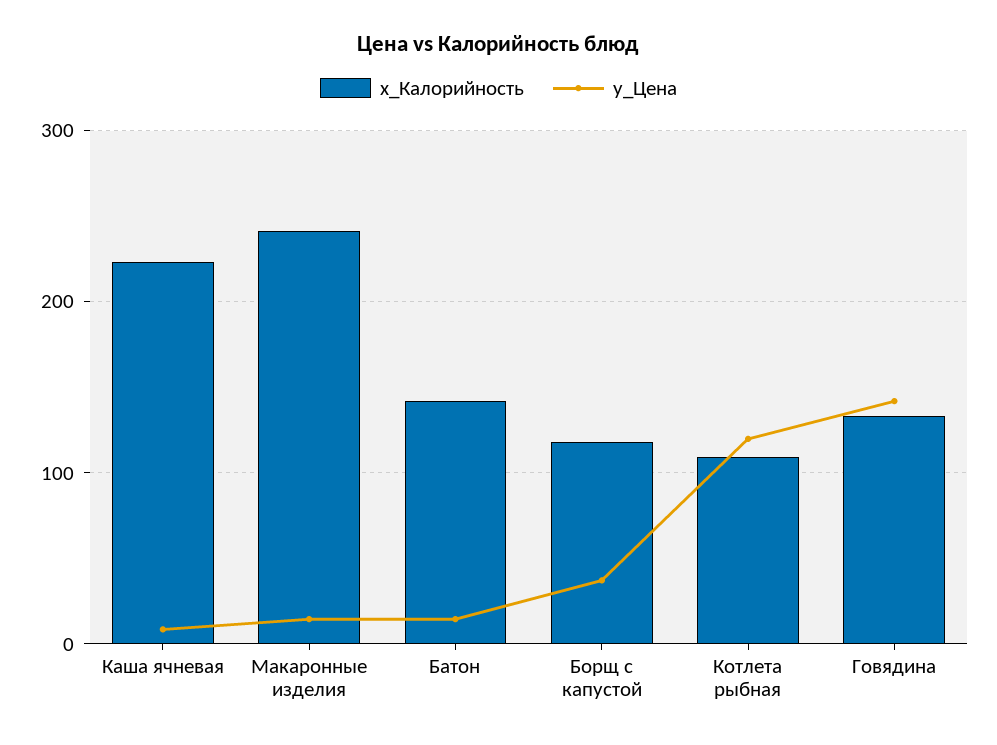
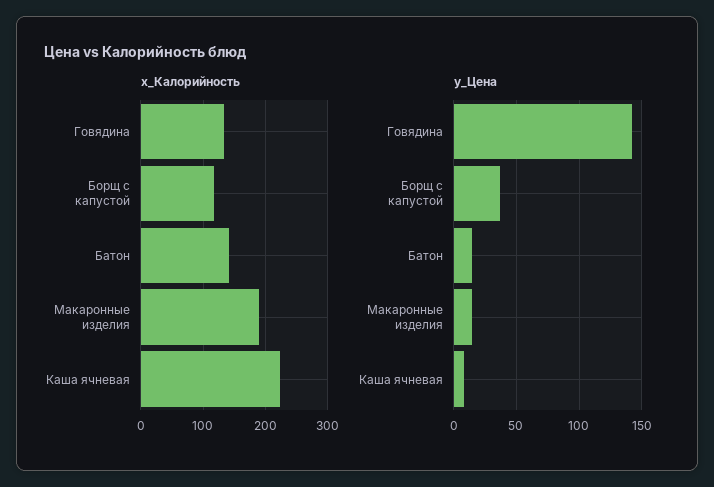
x_Калорийность, Макаронные изделия: 240 -> 190
x_Калорийность, Котлета рыбная: 110 -> none
y_Цена, Котлета рыбная: 120 -> none

